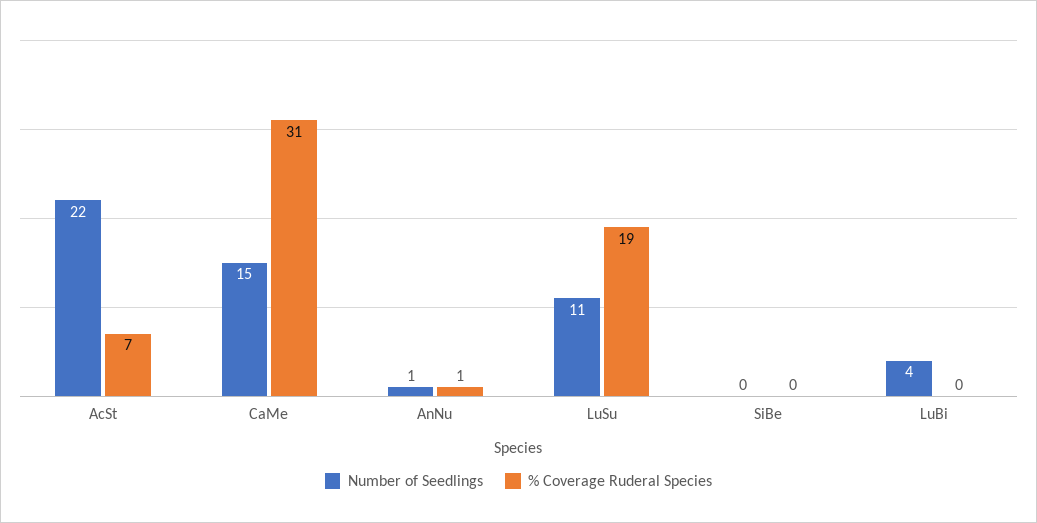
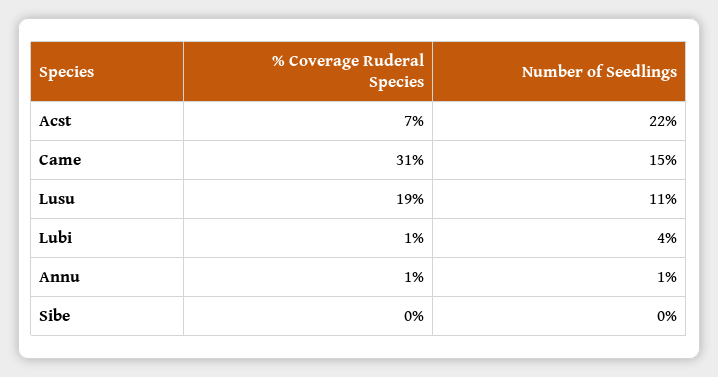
% Coverage Ruderal Species, LuBi: 0 -> 1

